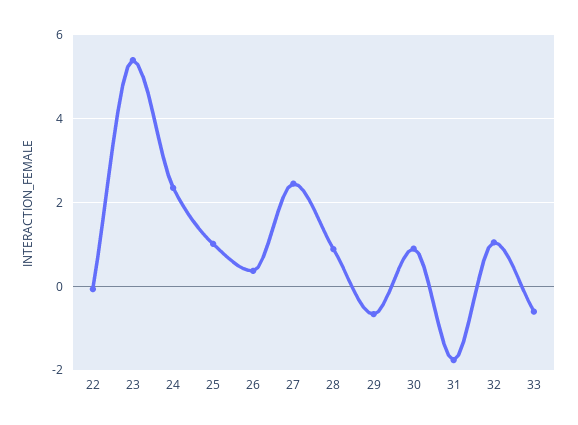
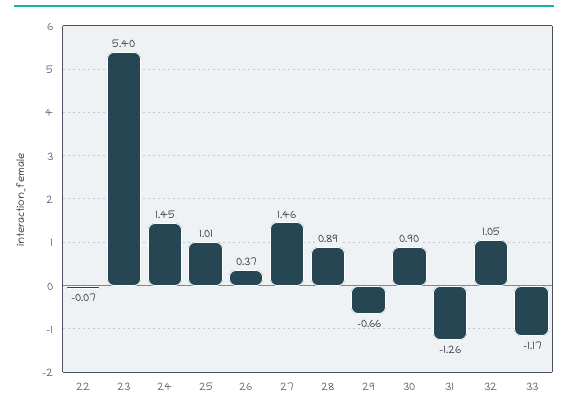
24: 2.4 -> 1.45
27: 2.4 -> 1.46
31: -1.8 -> -1.26
33: -0.6 -> -1.17

